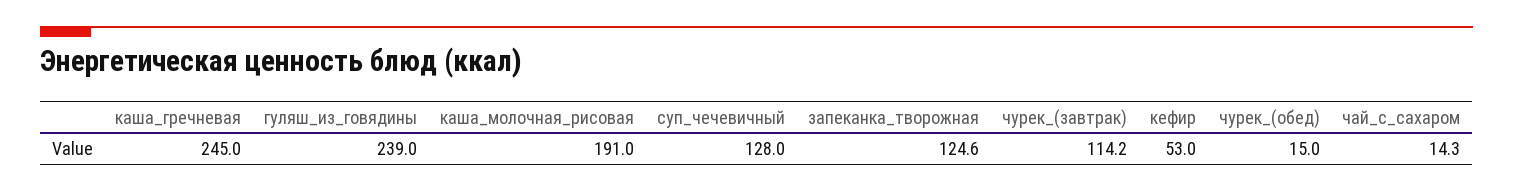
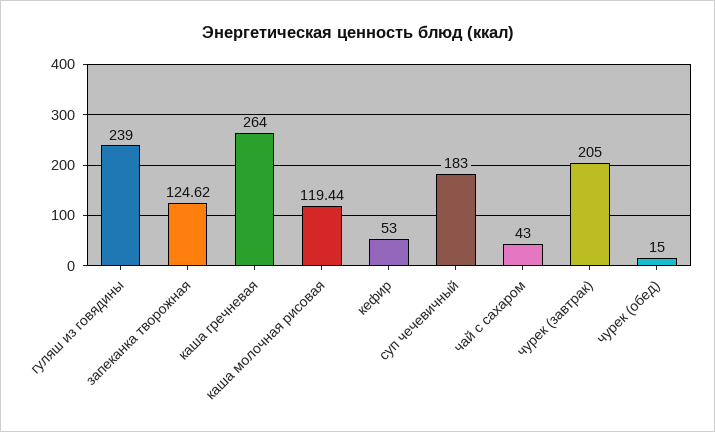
каша_гречневая: 245 -> 264
каша_молочная_рисовая: 191 -> 119.44
суп_чечевичный: 128 -> 183
чурек_(завтрак): 114.2 -> 205
чай_с_сахаром: 14.3 -> 43

